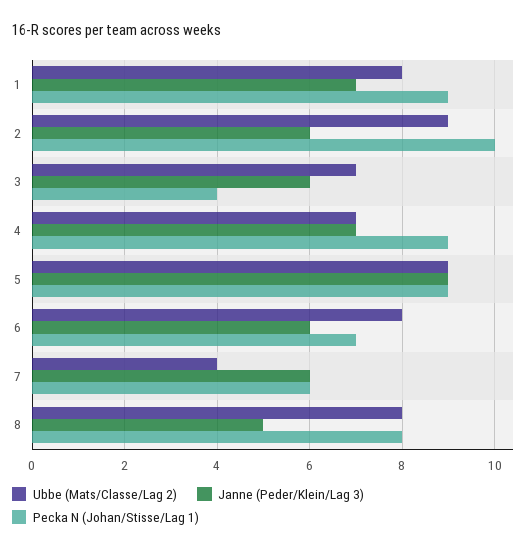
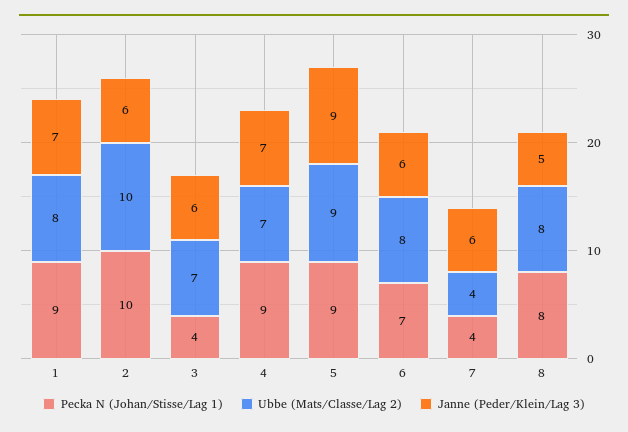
Ubbe (Mats/Classe/Lag 2), 2: 9 -> 10
Pecka N (Johan/Stisse/Lag 1), 7: 6 -> 4

